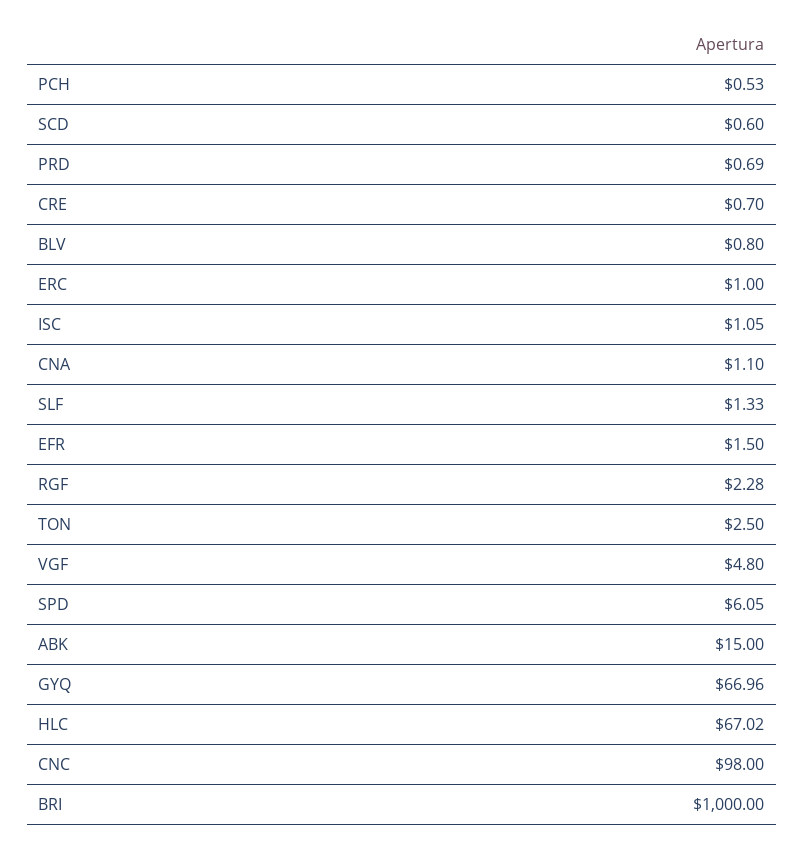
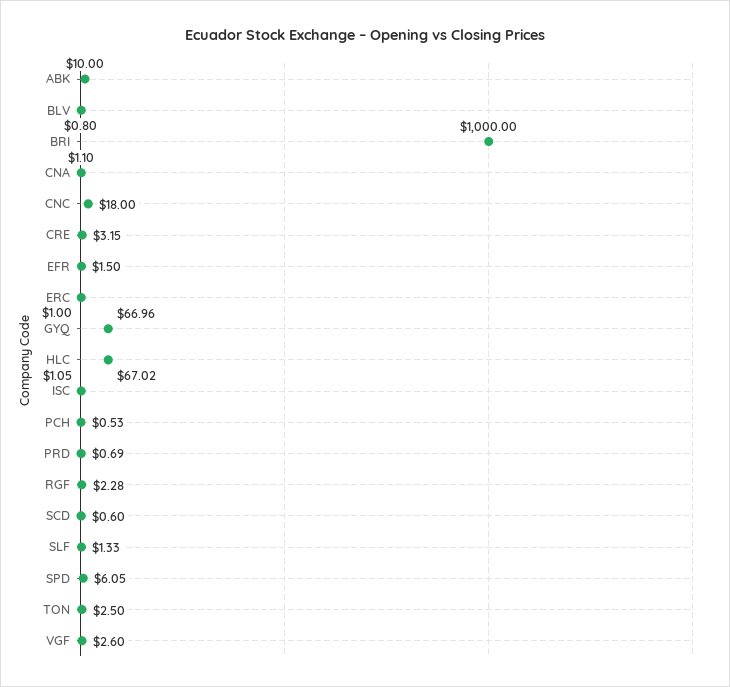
CRE: 0.7 -> 3.15
VGF: 4.8 -> 2.6
ABK: 15 -> 10
CNC: 98 -> 18

